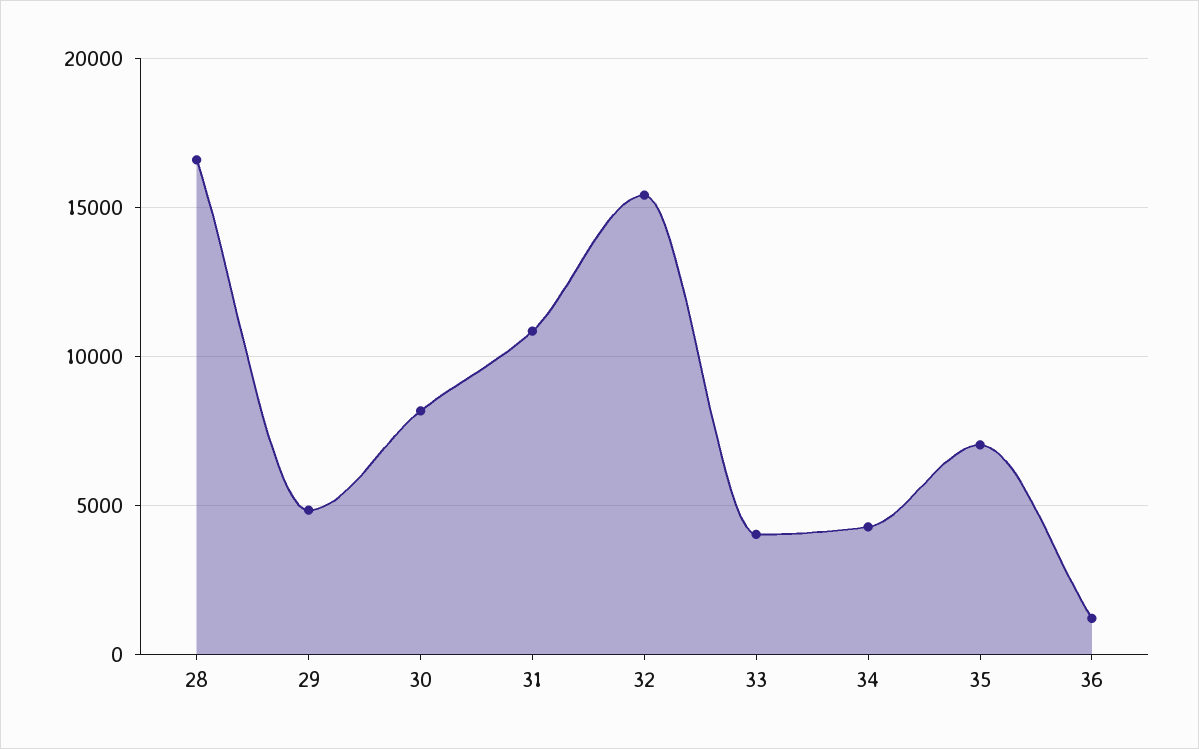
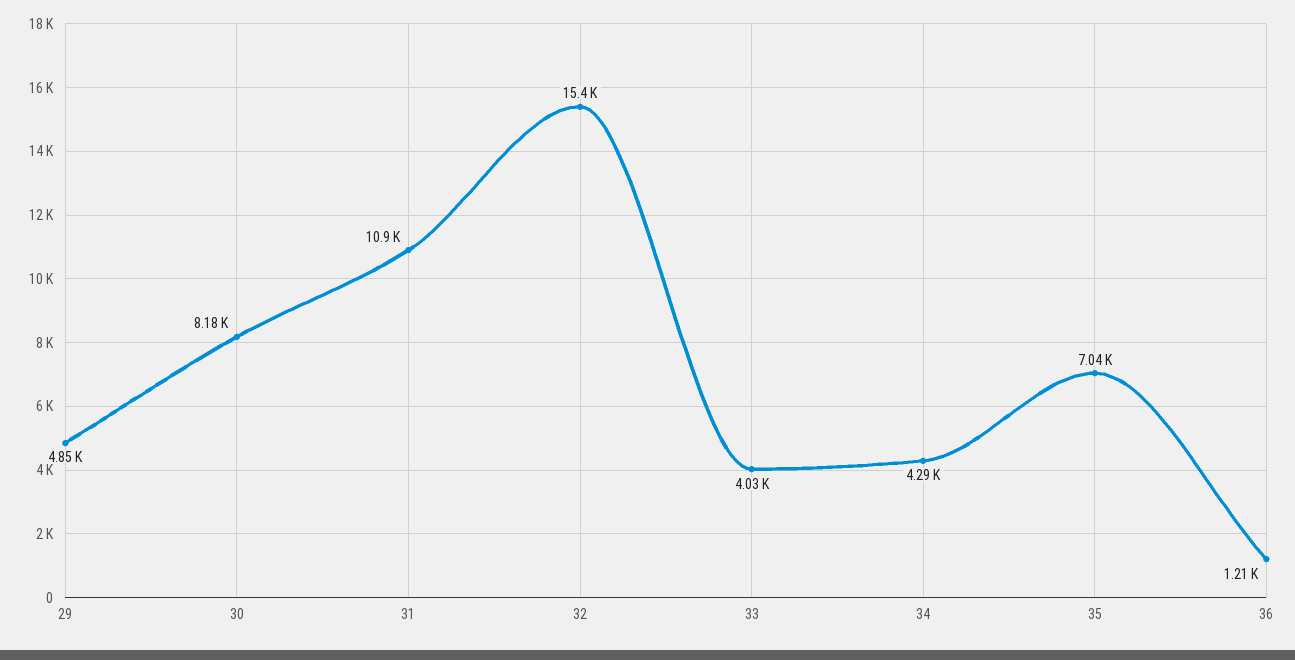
28: 16500 -> none

